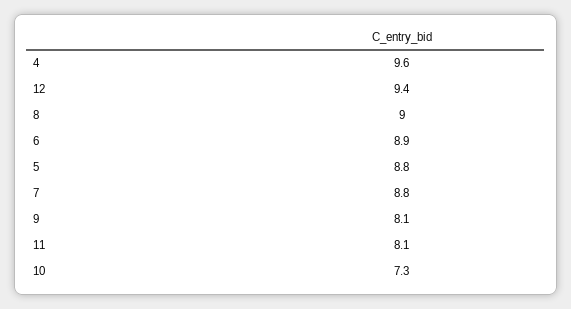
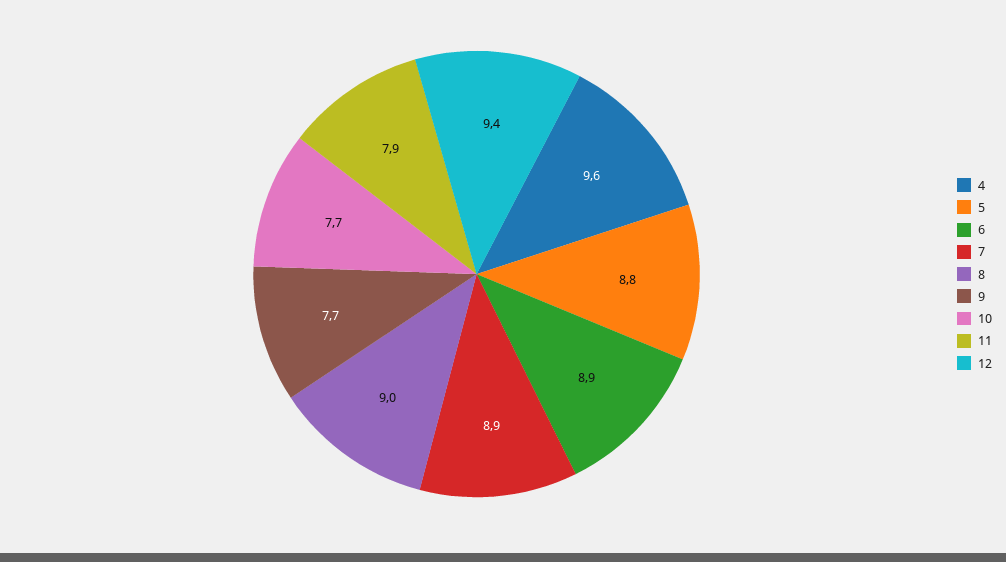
7: 8.8 -> 8.9
9: 8.1 -> 7.7
11: 8.1 -> 7.9
10: 7.3 -> 7.7

